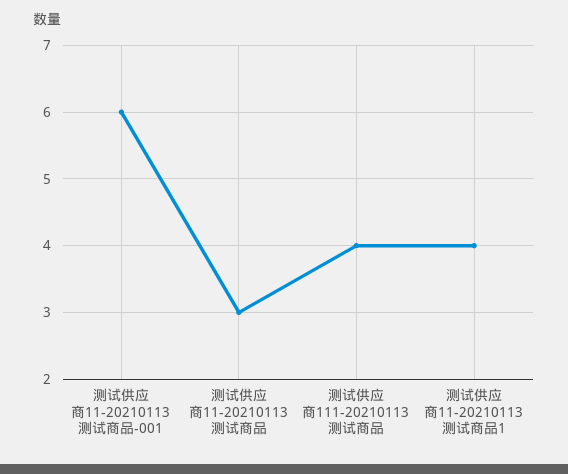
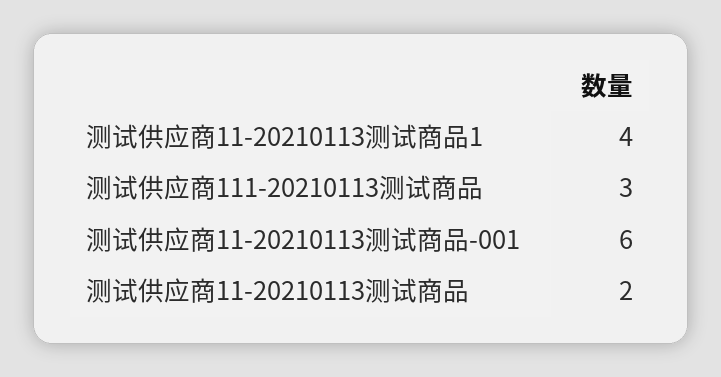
测试供应商11-20210113测试商品: 3 -> 2
测试供应商111-20210113测试商品: 4 -> 3

